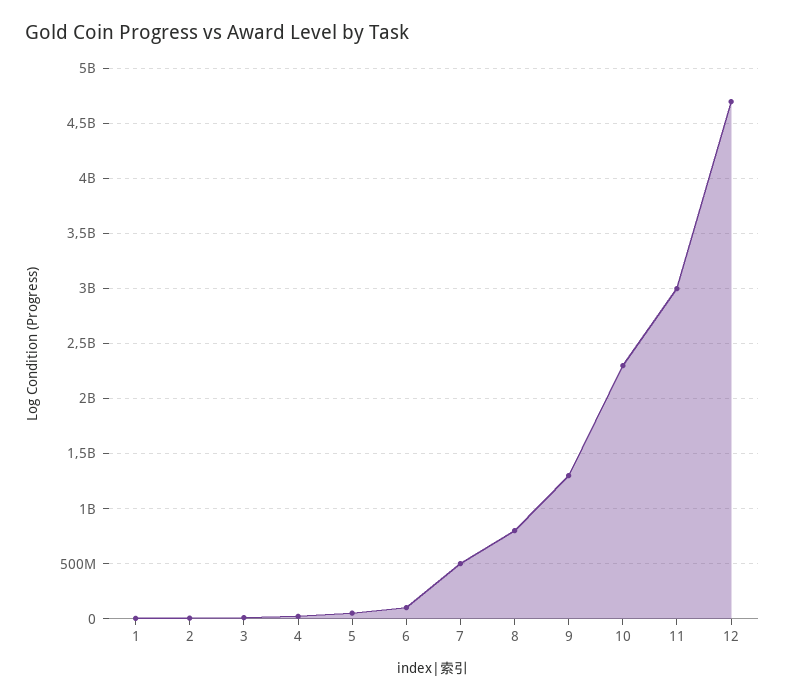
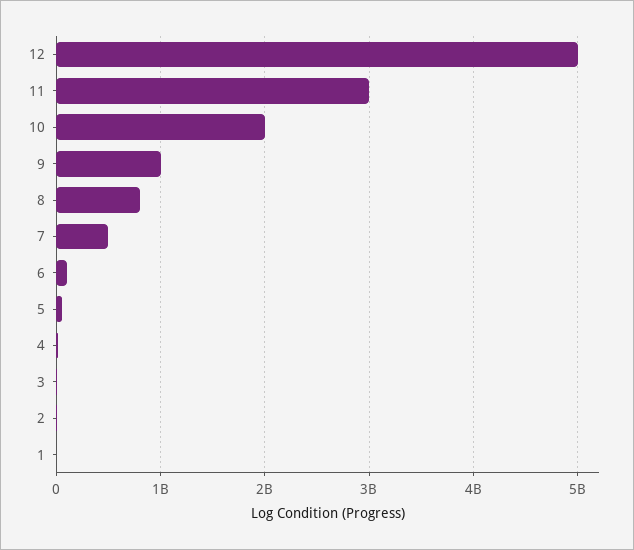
9: 1300000000 -> 1000000000
10: 2300000000 -> 2000000000
12: 4700000000 -> 5000000000

